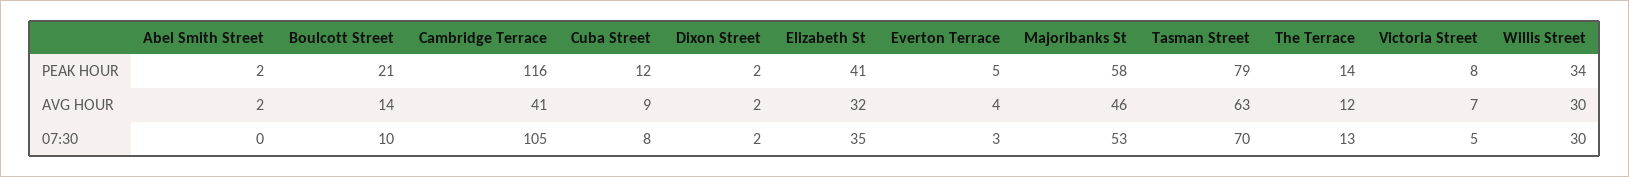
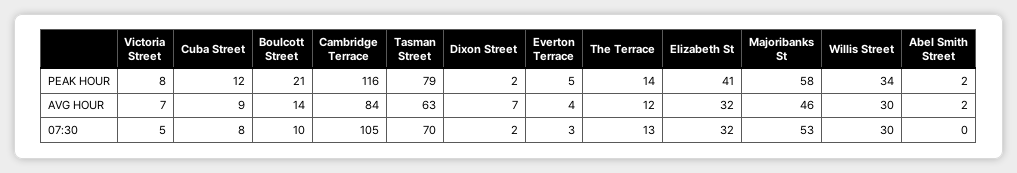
Cambridge Terrace, AVG HOUR: 41 -> 84
Dixon Street, AVG HOUR: 2 -> 7
Elizabeth St, 07:30: 35 -> 32

